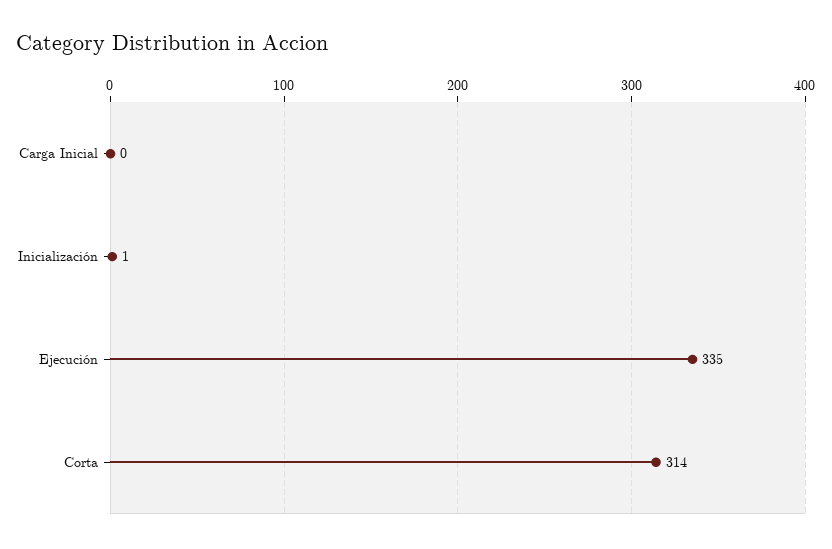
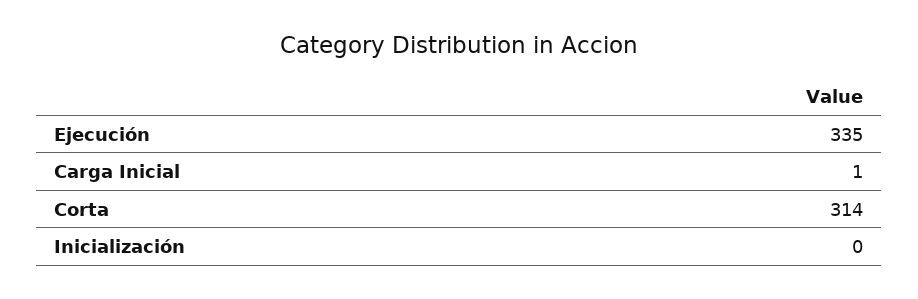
Carga Inicial: 0 -> 1
Inicialización: 1 -> 0

